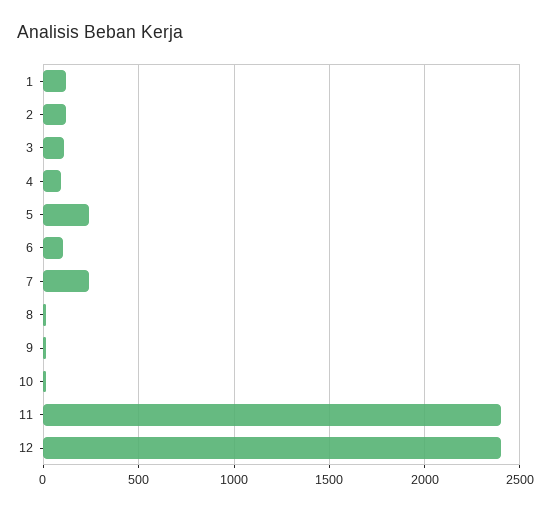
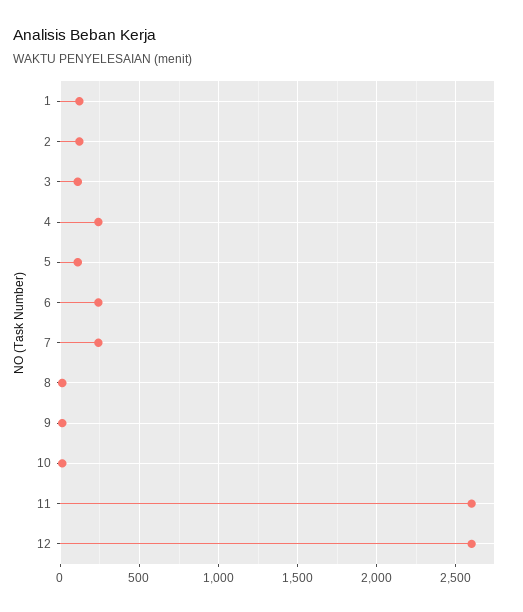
4: 100 -> 250
5: 250 -> 100
6: 100 -> 250
11: 2400 -> 2600
12: 2400 -> 2600

